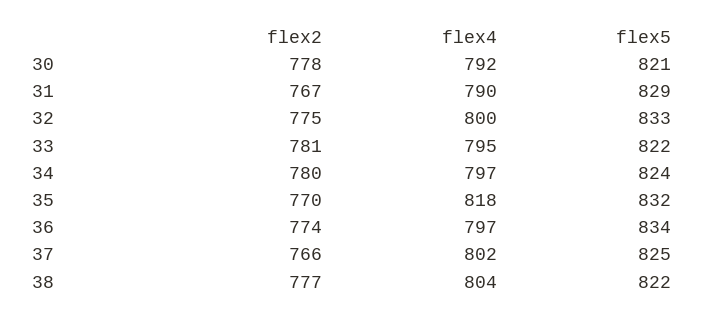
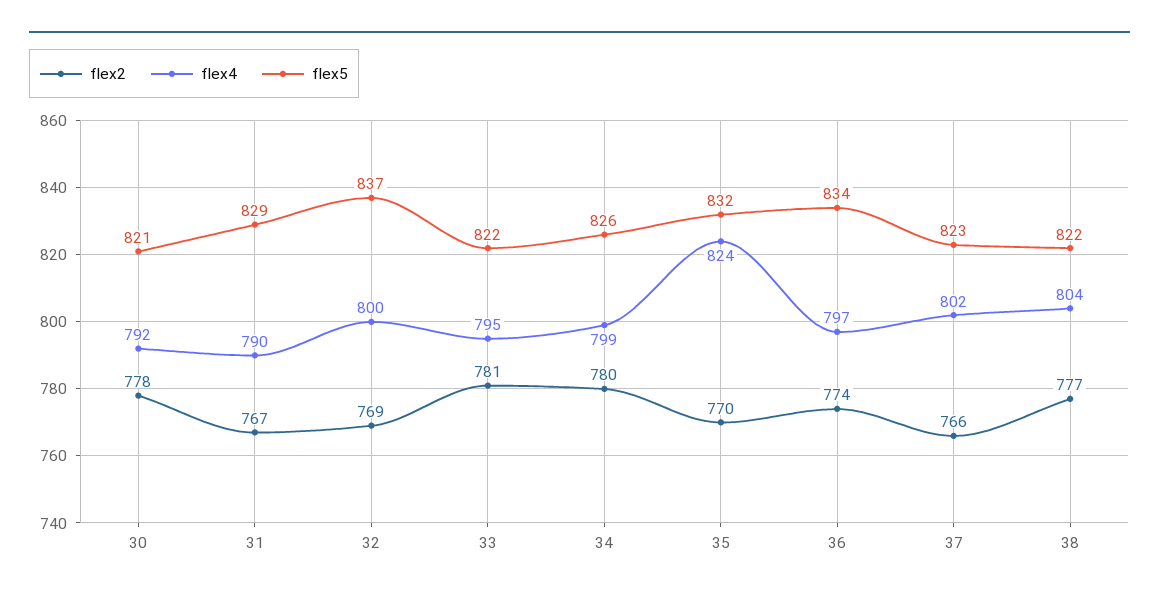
flex2, 32: 775 -> 769
flex5, 32: 833 -> 837
flex4, 34: 797 -> 799
flex5, 34: 824 -> 826
flex4, 35: 818 -> 824
flex5, 37: 825 -> 823

